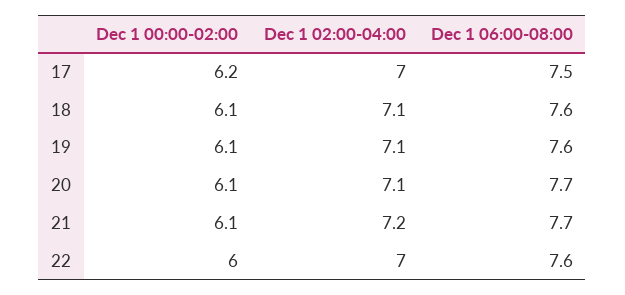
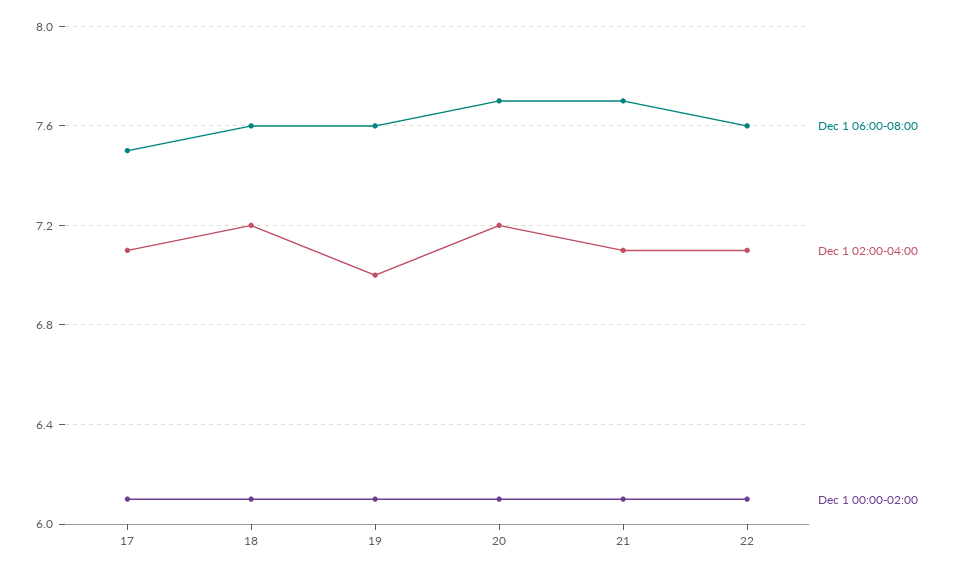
Dec 1 00:00-02:00, 17: 6.2 -> 6.1
Dec 1 02:00-04:00, 17: 7 -> 7.1
Dec 1 02:00-04:00, 18: 7.1 -> 7.2
Dec 1 02:00-04:00, 19: 7.1 -> 7
Dec 1 02:00-04:00, 20: 7.1 -> 7.2
Dec 1 02:00-04:00, 21: 7.2 -> 7.1
Dec 1 00:00-02:00, 22: 6 -> 6.1
Dec 1 02:00-04:00, 22: 7 -> 7.1

